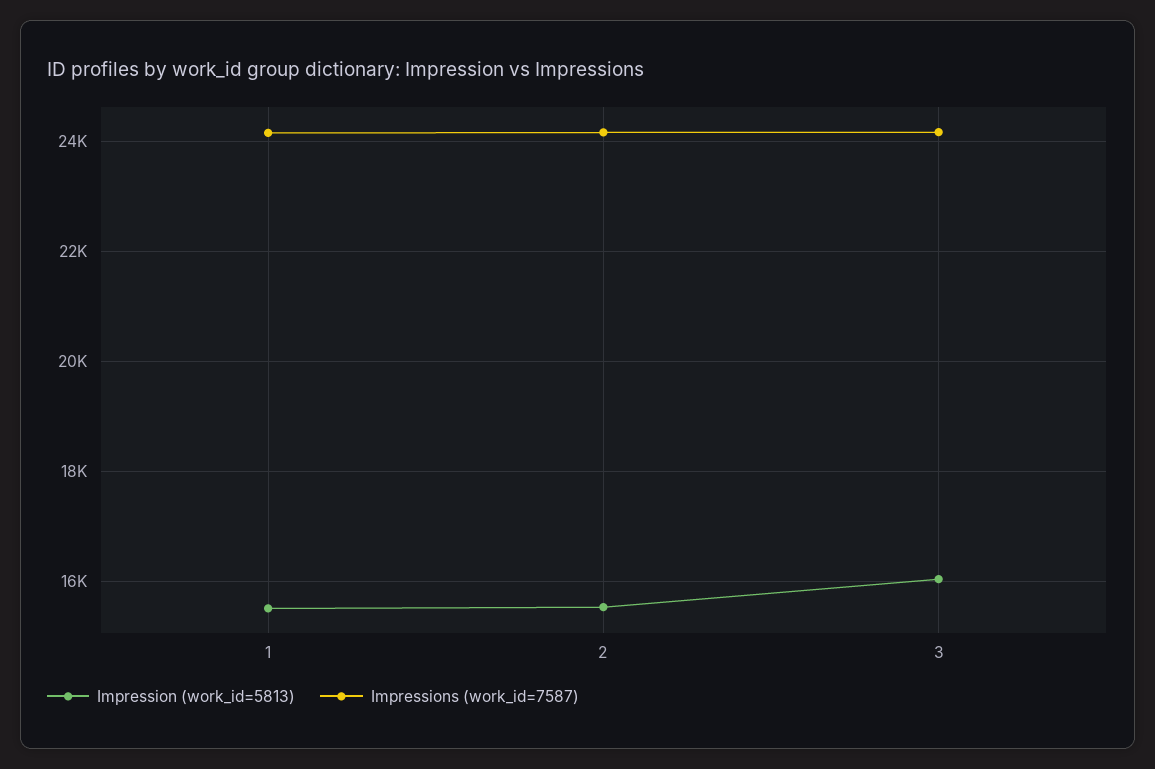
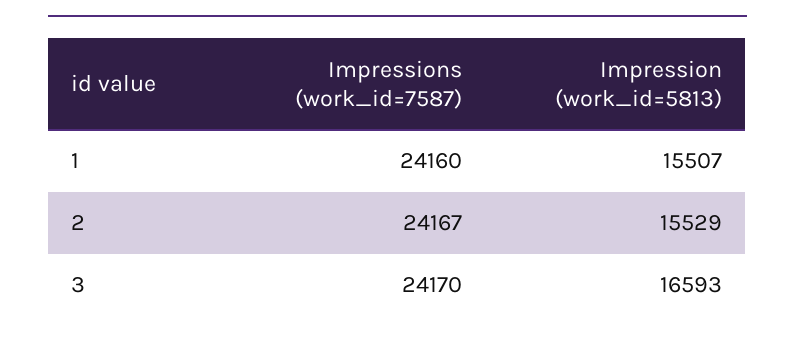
Impression (work_id=5813), 3: 16000 -> 16593

